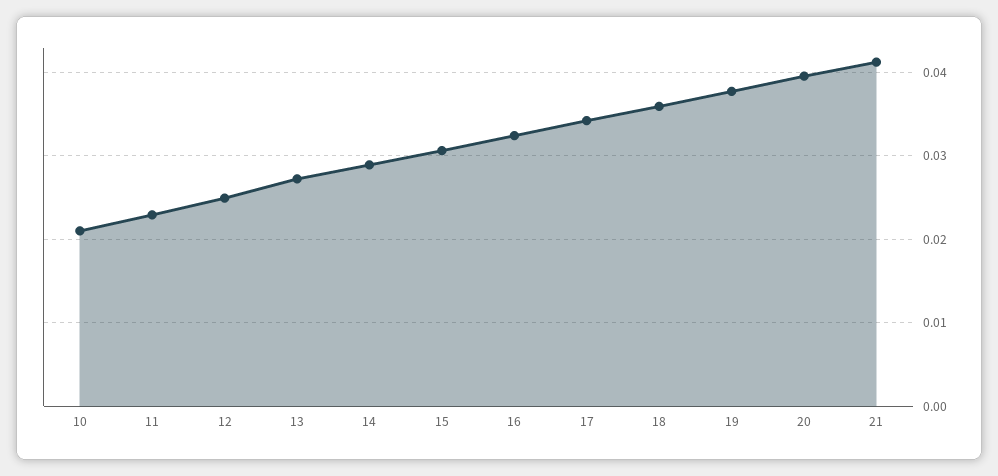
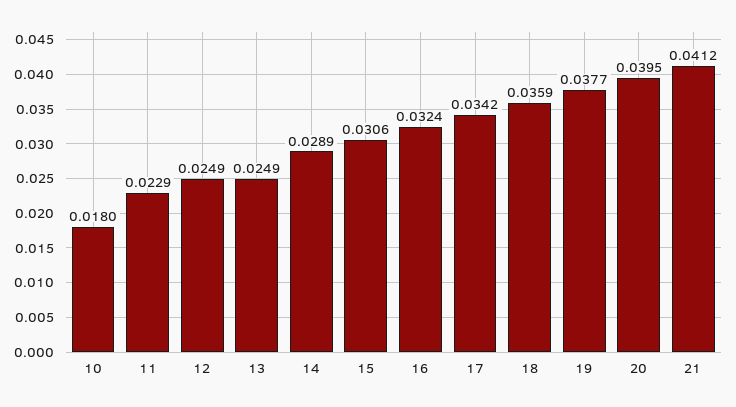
10: 0.021 -> 0.018
13: 0.027 -> 0.0249

